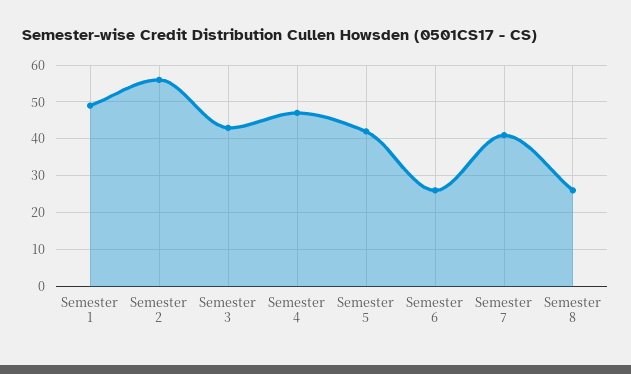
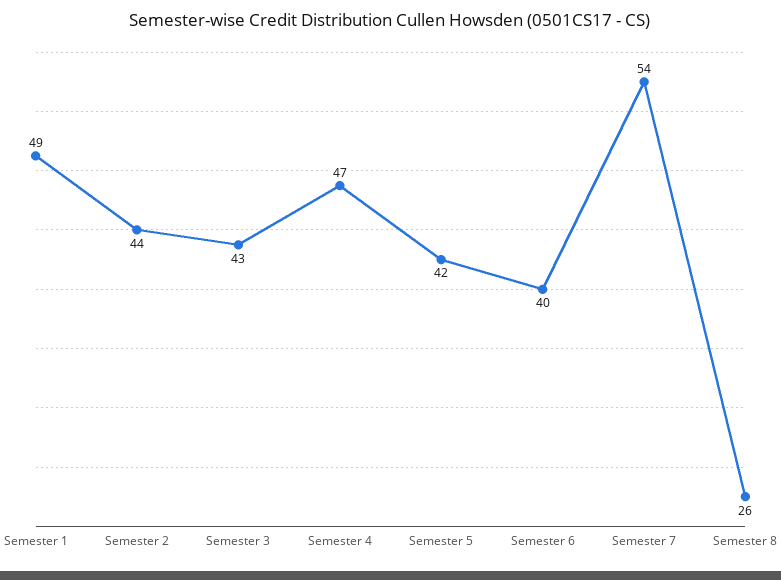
Semester 2: 55 -> 44
Semester 6: 25 -> 40
Semester 7: 40 -> 54

